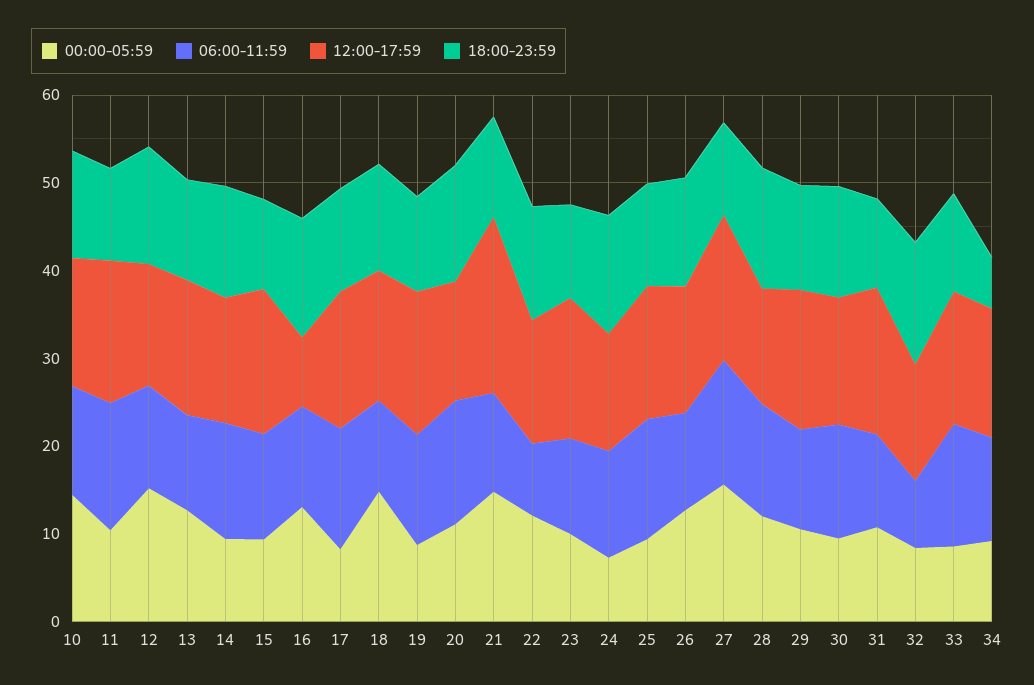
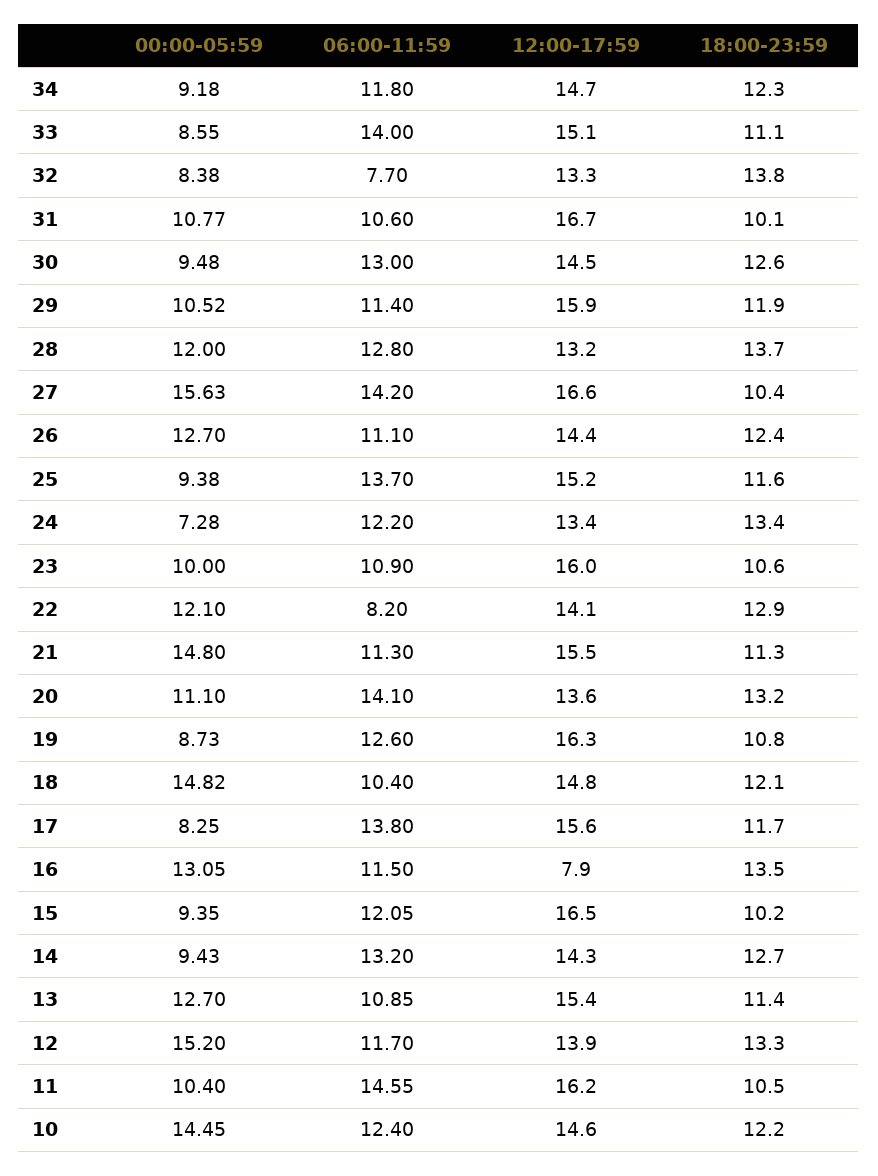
12:00-17:59, 21: 20 -> 15.5
18:00-23:59, 34: 6 -> 12.3

